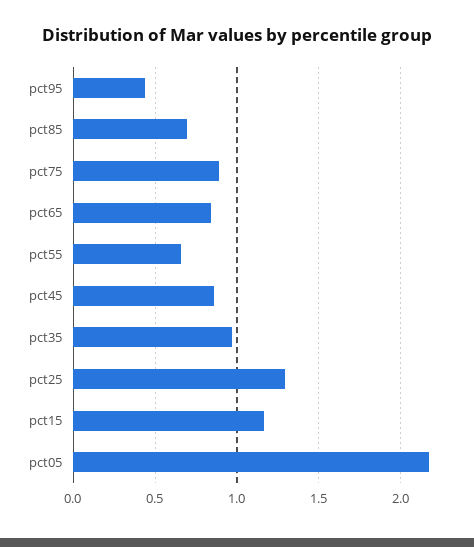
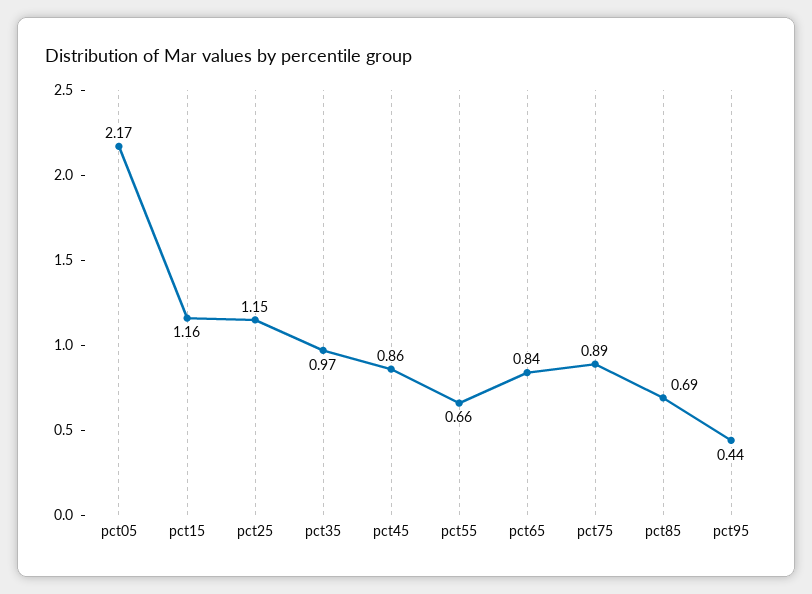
pct25: 1.3 -> 1.15

